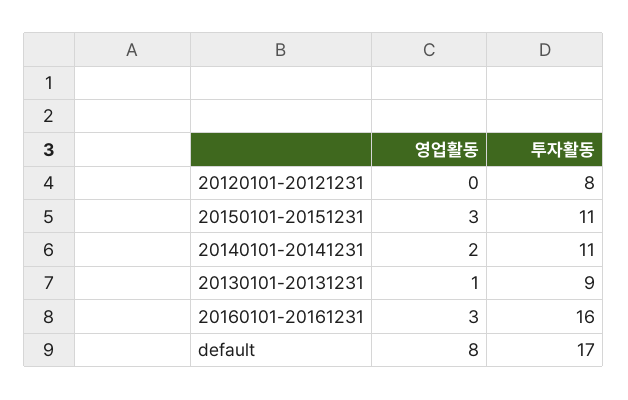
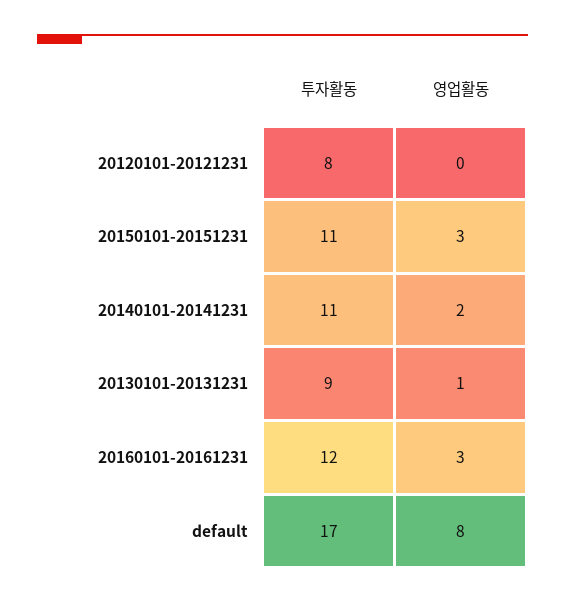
투자활동, 20160101-20161231: 16 -> 12

